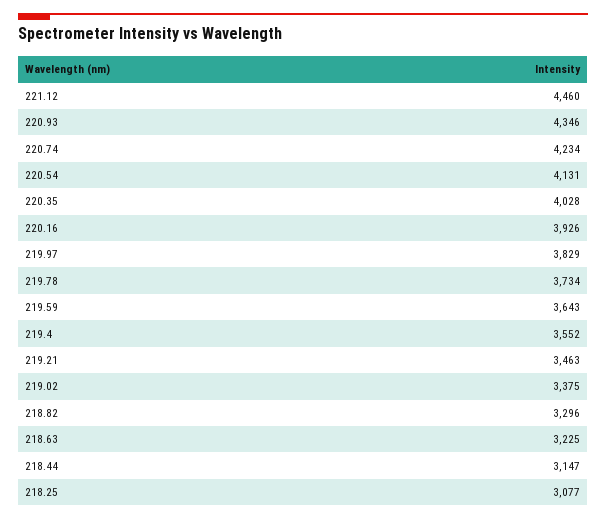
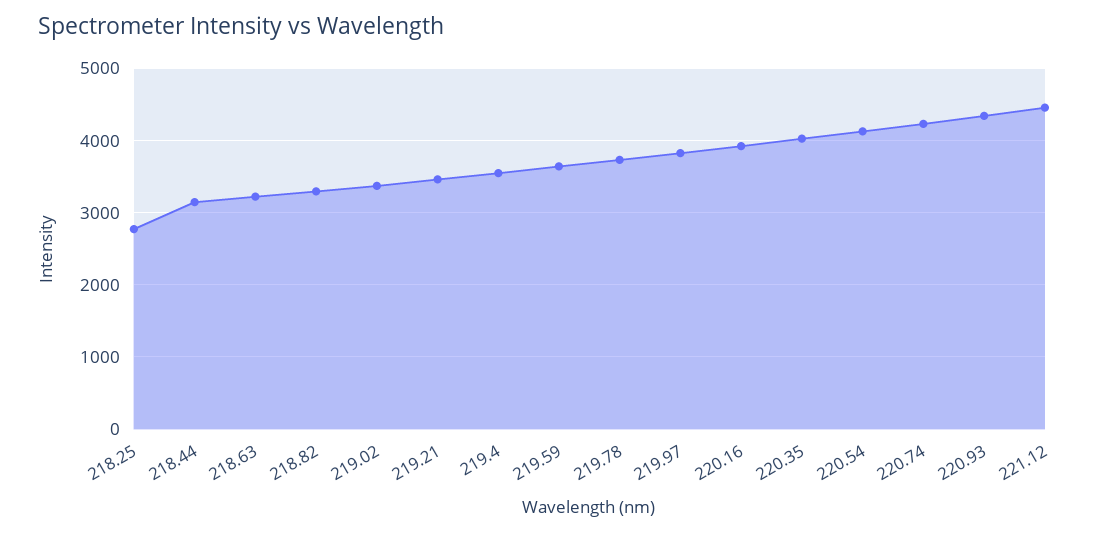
218.25: 3077 -> 2800

